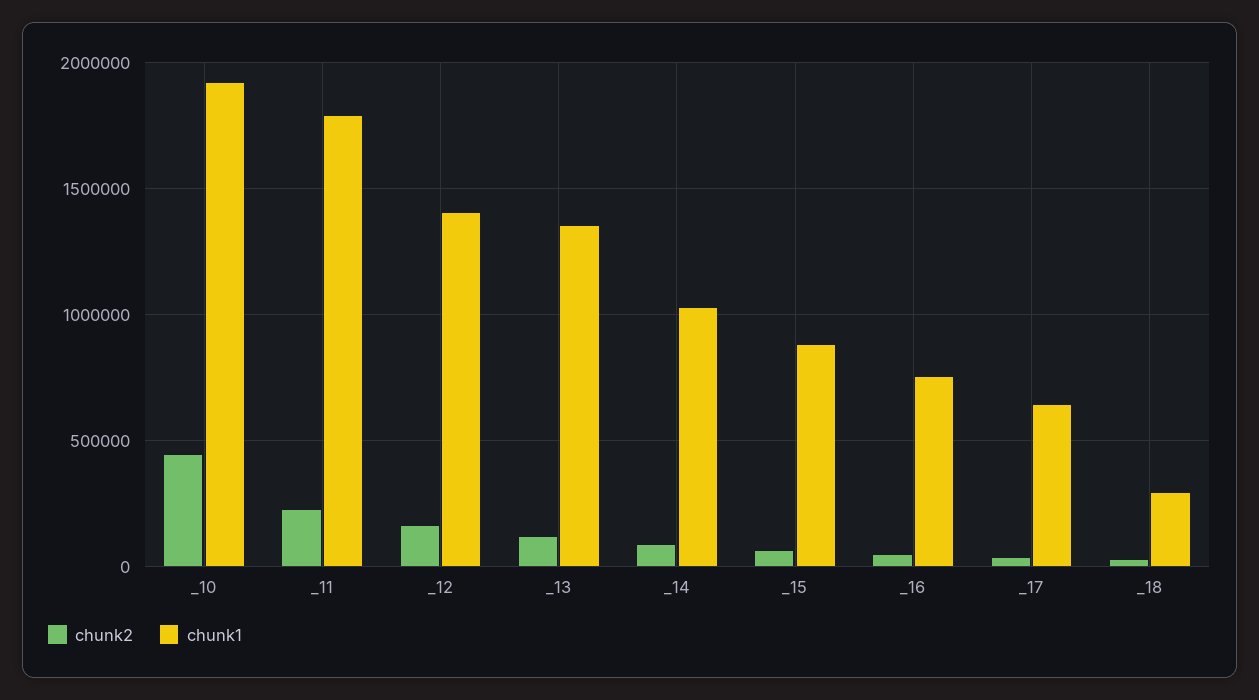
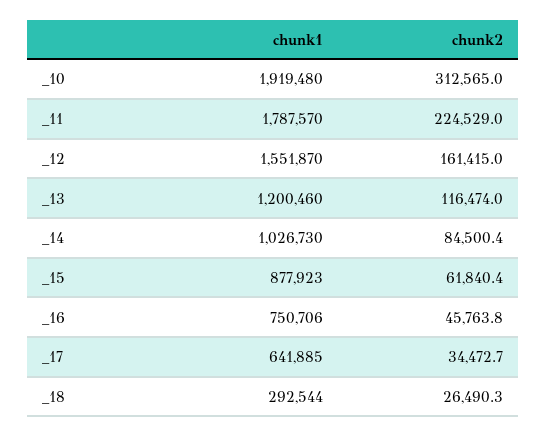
chunk2, _10: 450000 -> 312565
chunk1, _12: 1400000 -> 1551870
chunk1, _13: 1350000 -> 1200460

